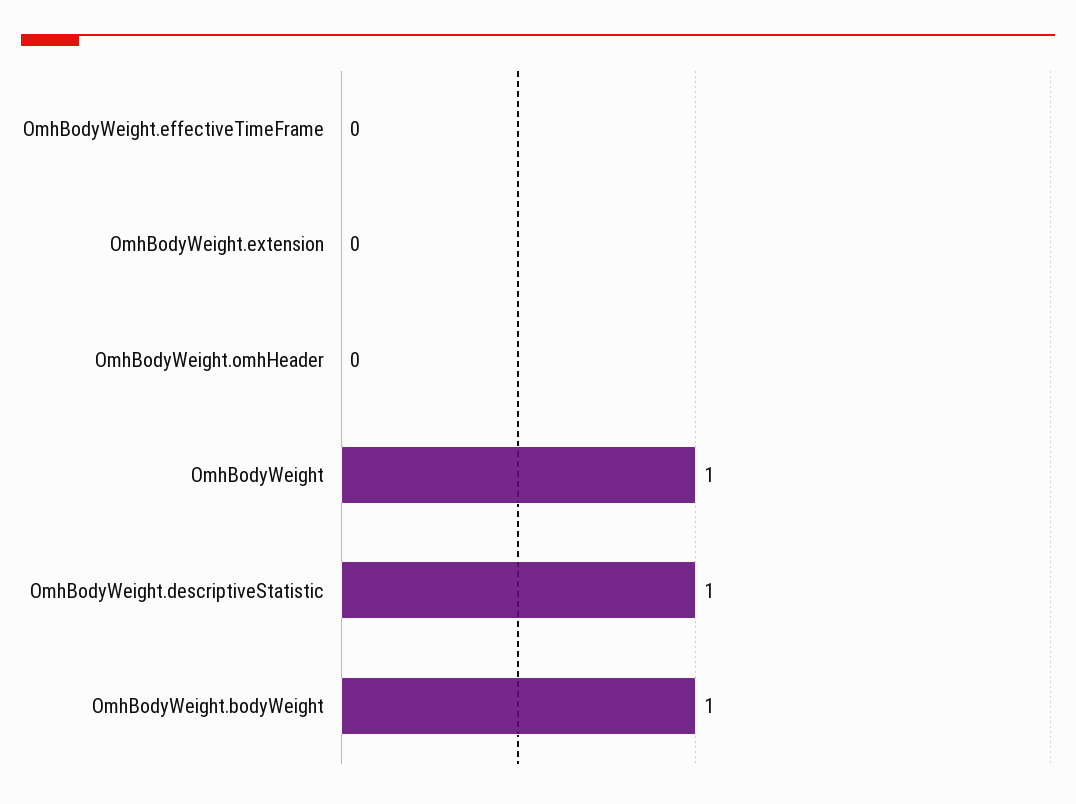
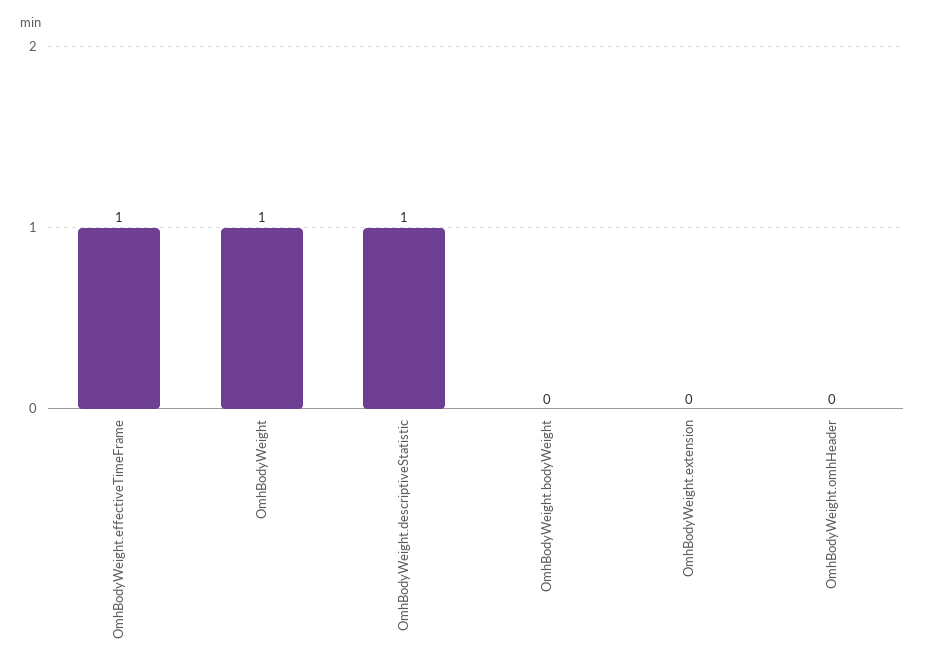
OmhBodyWeight.effectiveTimeFrame: 0 -> 1
OmhBodyWeight.bodyWeight: 1 -> 0

